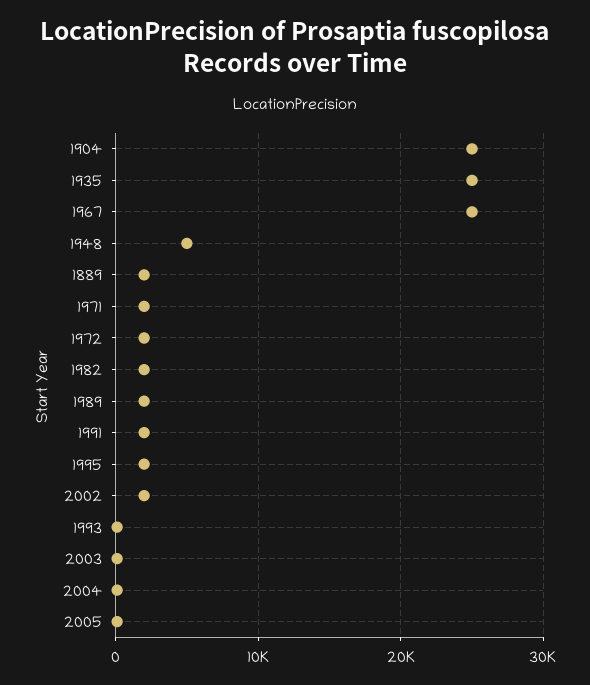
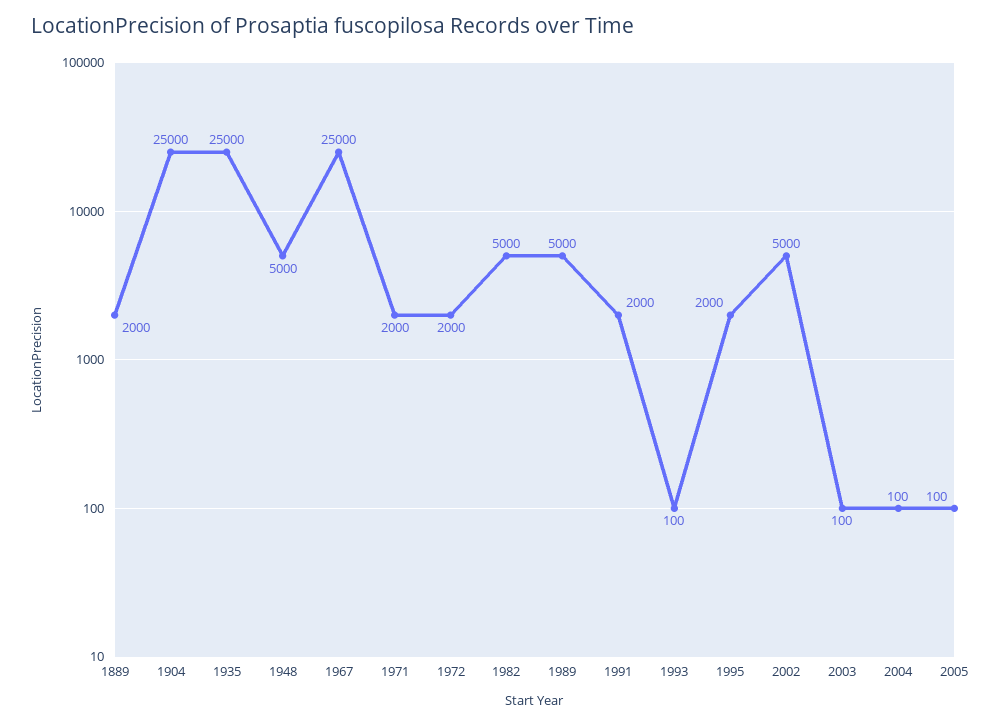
1982: 2000 -> 5000
1989: 2000 -> 5000
2002: 2000 -> 5000

